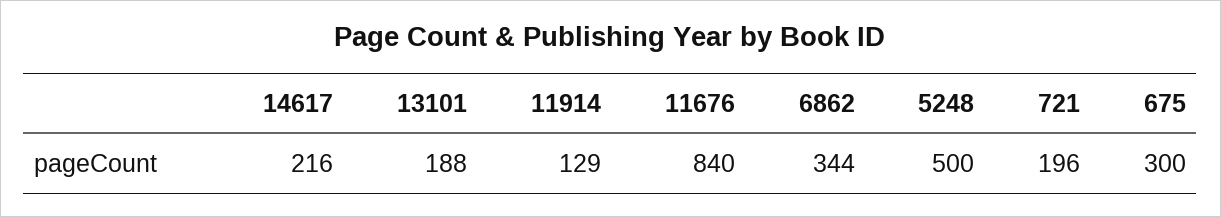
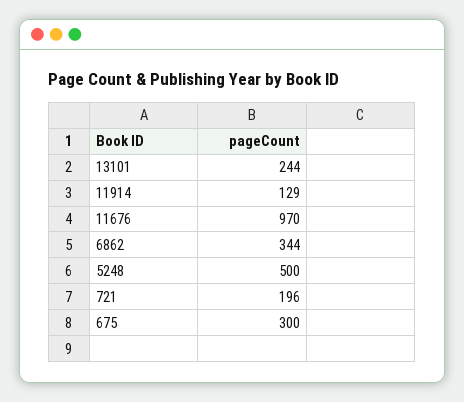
14617: 216 -> none
13101: 188 -> 244
11676: 840 -> 970

